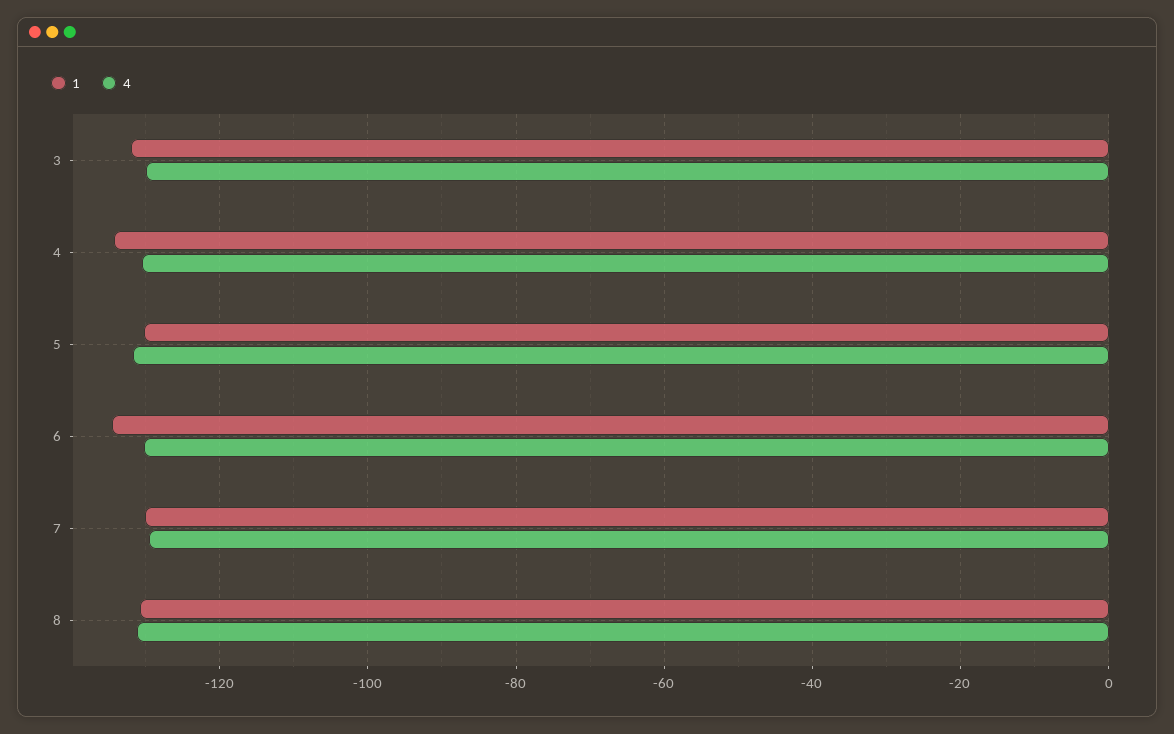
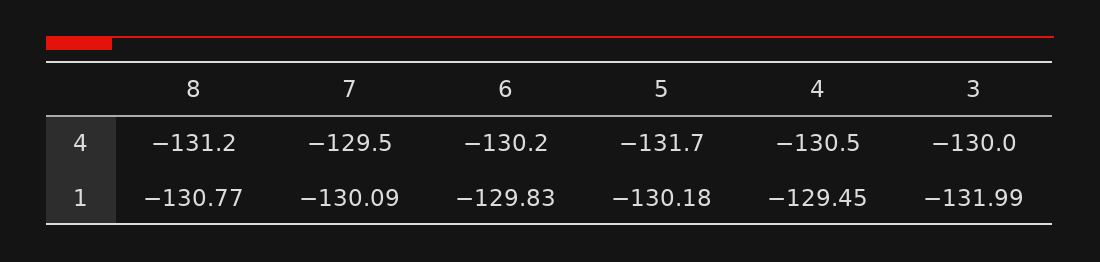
1, 4: -134 -> -129.45
1, 6: -134 -> -129.83

